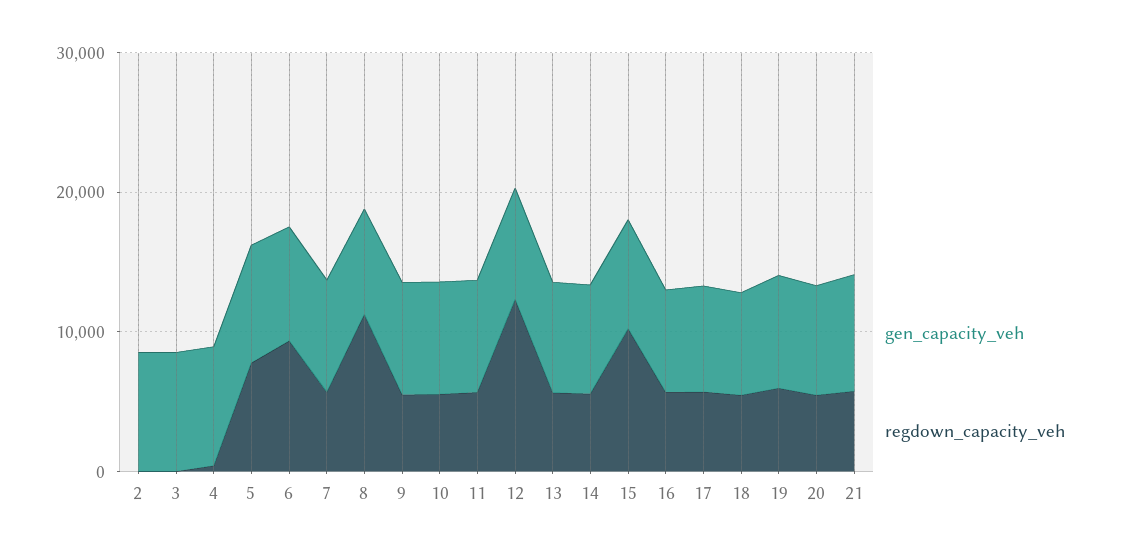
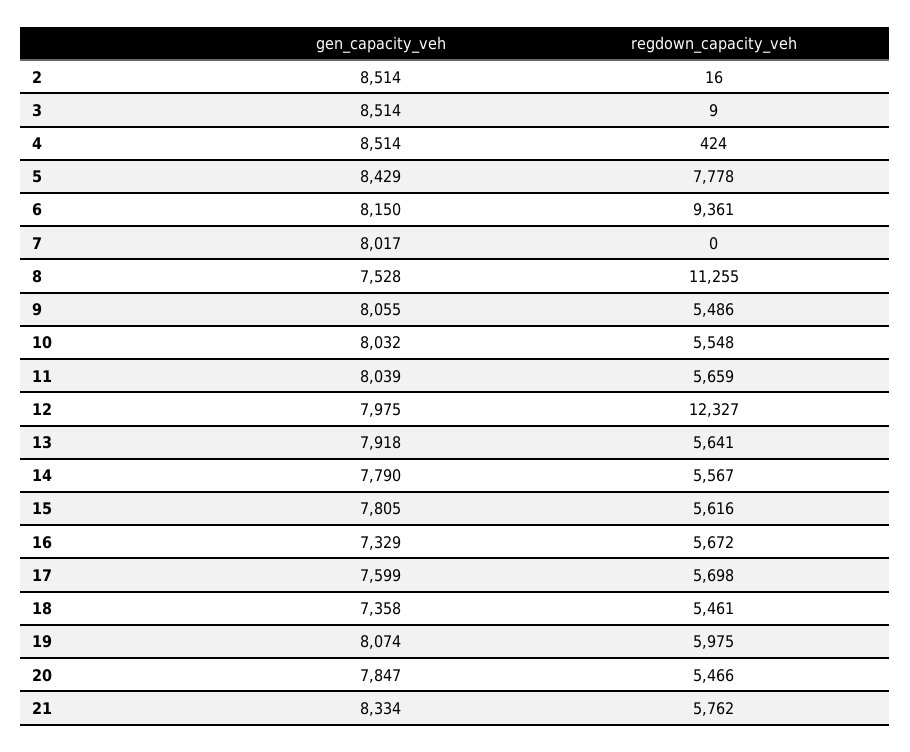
regdown_capacity_veh, 7: 6000 -> 0
regdown_capacity_veh, 15: 10000 -> 5616

